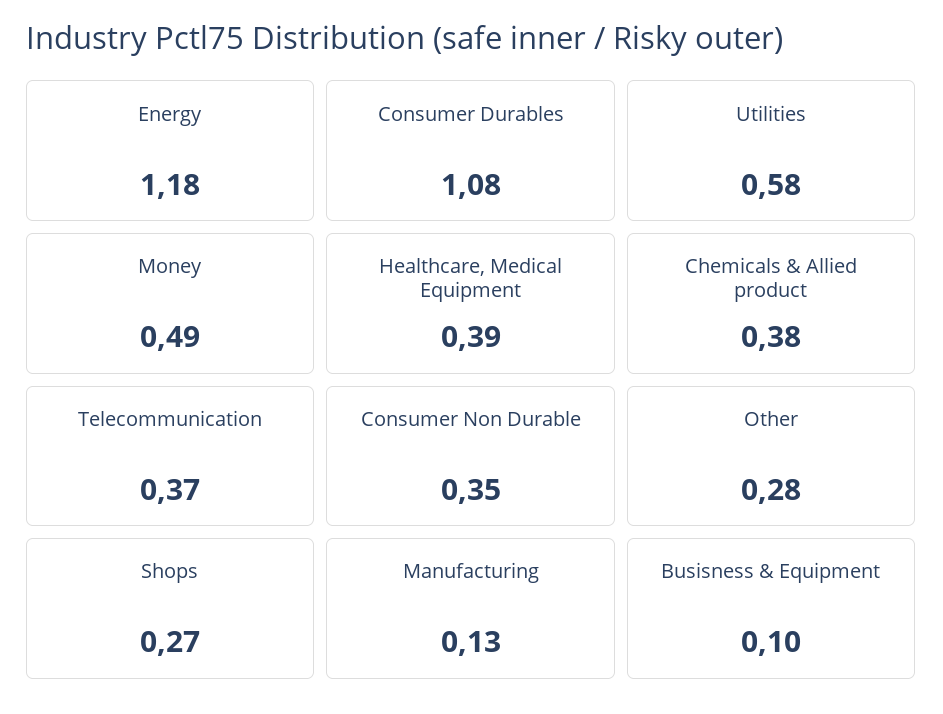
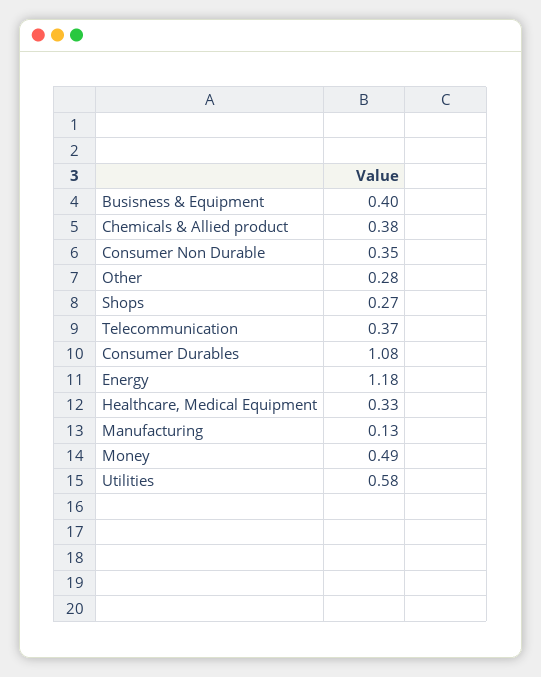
Healthcare, Medical Equipment: 0.39 -> 0.33
Busisness & Equipment: 0.1 -> 0.4

